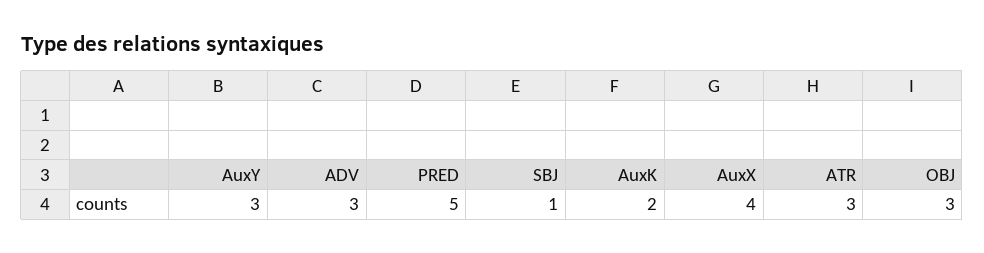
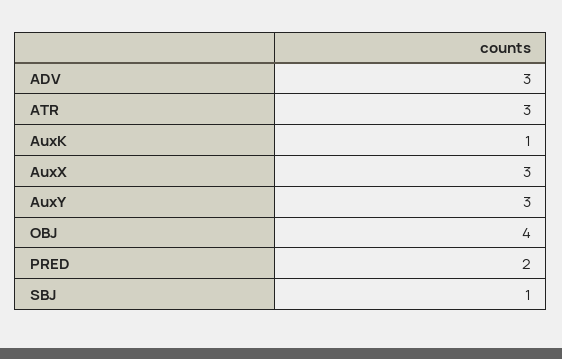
PRED: 5 -> 2
AuxK: 2 -> 1
AuxX: 4 -> 3
OBJ: 3 -> 4

